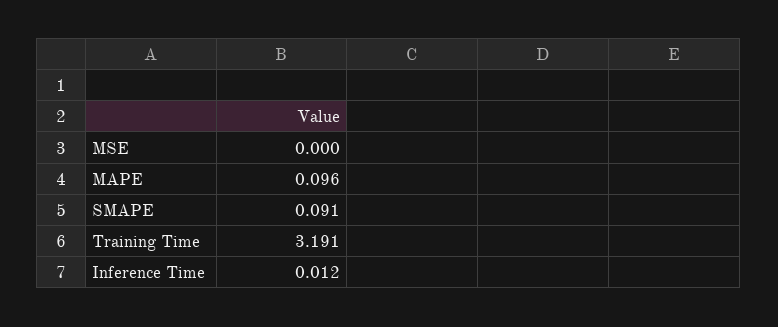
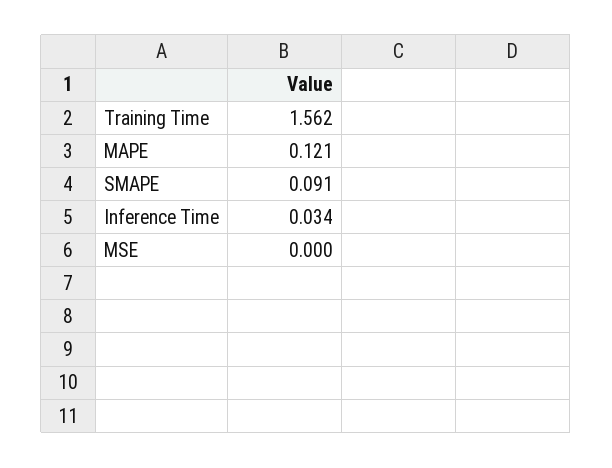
MAPE: 0.096 -> 0.121
Training Time: 3.191 -> 1.562
Inference Time: 0.012 -> 0.034

